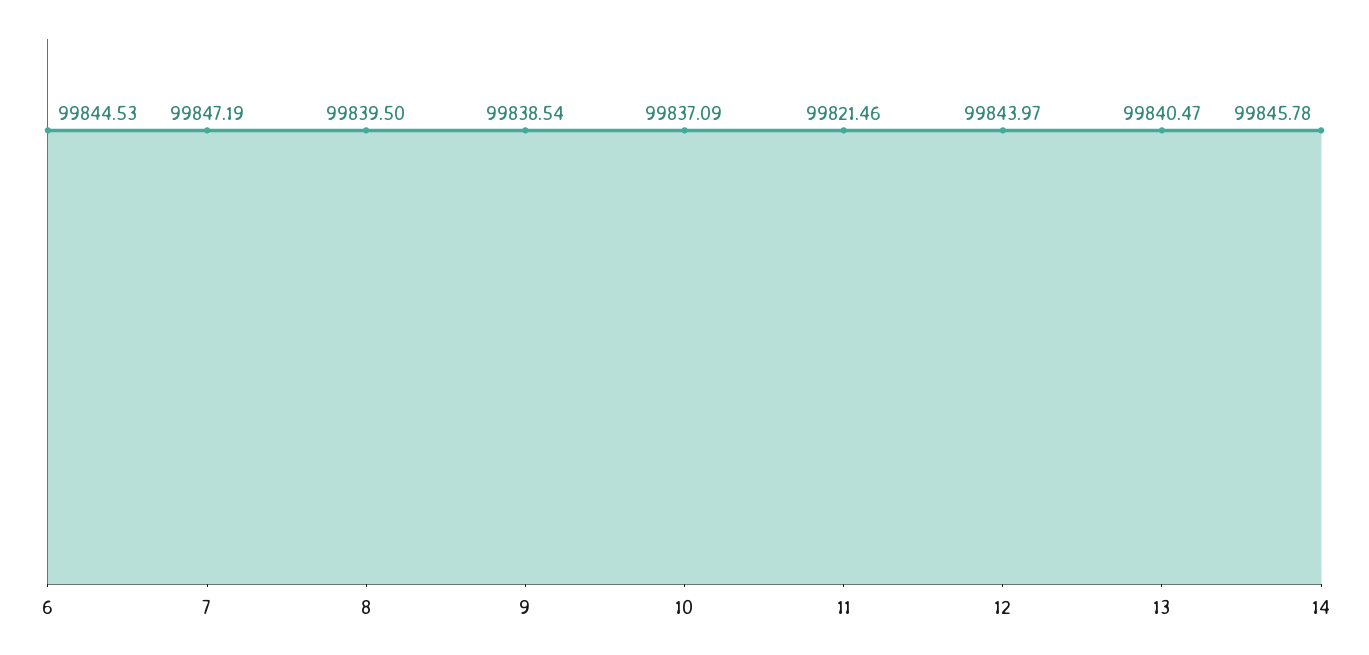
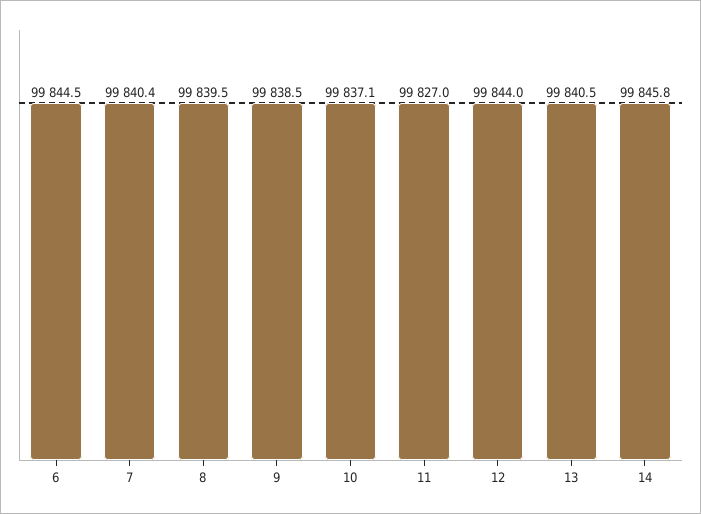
7: 99847.19 -> 99840.4
11: 99821.46 -> 99827

